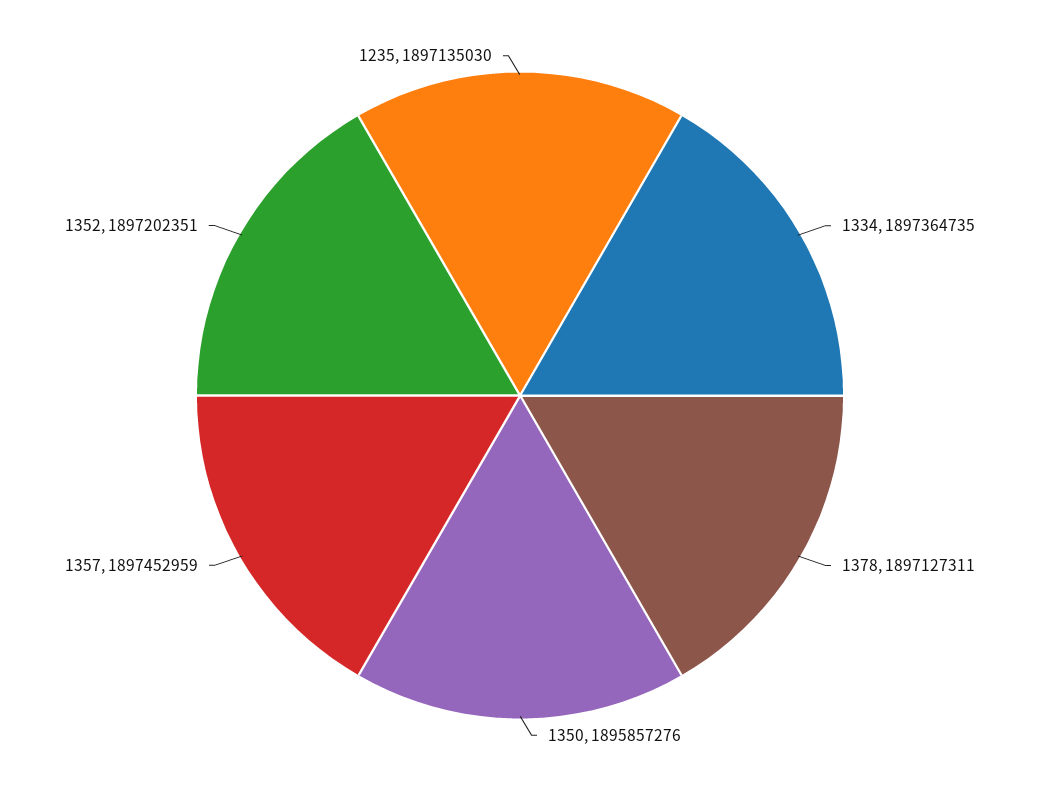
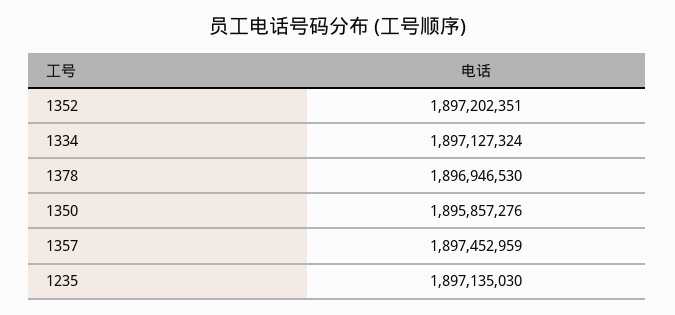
1334: 1897364735 -> 1897127324
1378: 1897127311 -> 1896946530

